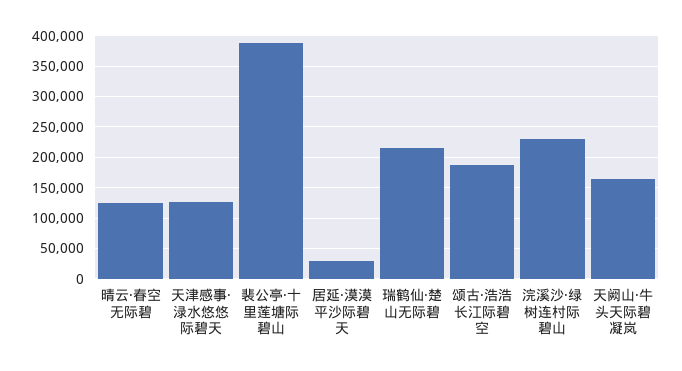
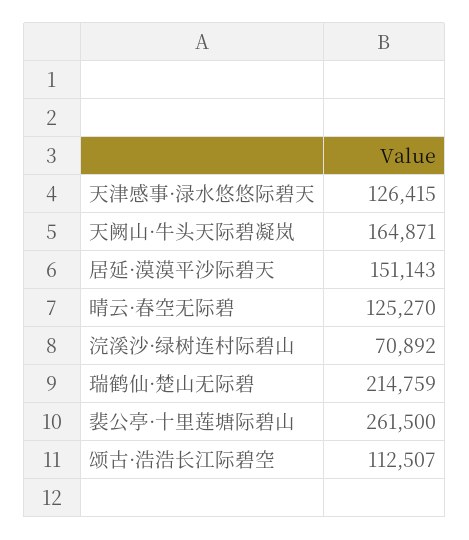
裴公亭·十里莲塘际碧山: 390000 -> 261500
居延·漠漠平沙际碧天: 30000 -> 151143
颂古·浩浩长江际碧空: 190000 -> 112507
浣溪沙·绿树连村际碧山: 230000 -> 70892

